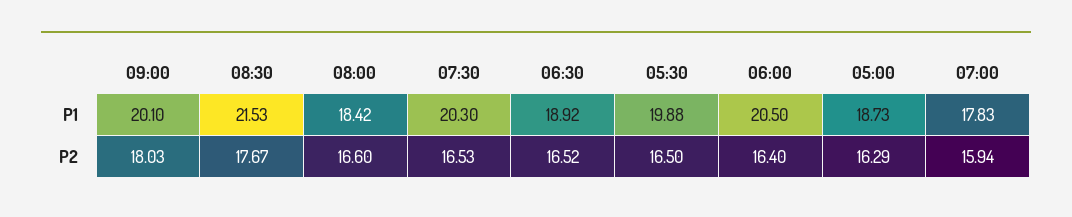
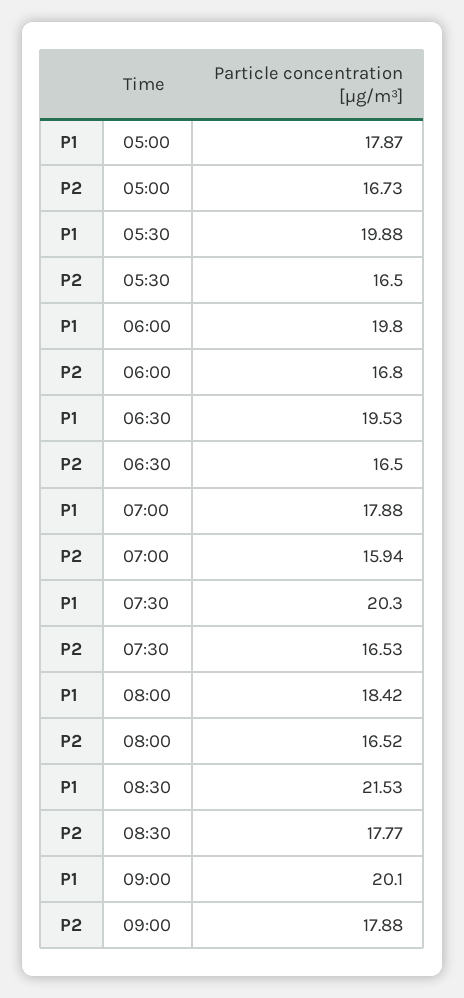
06:30, P1: 18.92 -> 19.53
06:00, P1: 20.5 -> 19.8
05:00, P1: 18.73 -> 17.87
07:00, P1: 17.83 -> 17.88
09:00, P2: 18.03 -> 17.88
08:30, P2: 17.67 -> 17.77
08:00, P2: 16.6 -> 16.52
06:30, P2: 16.52 -> 16.5
06:00, P2: 16.4 -> 16.8
05:00, P2: 16.29 -> 16.73

